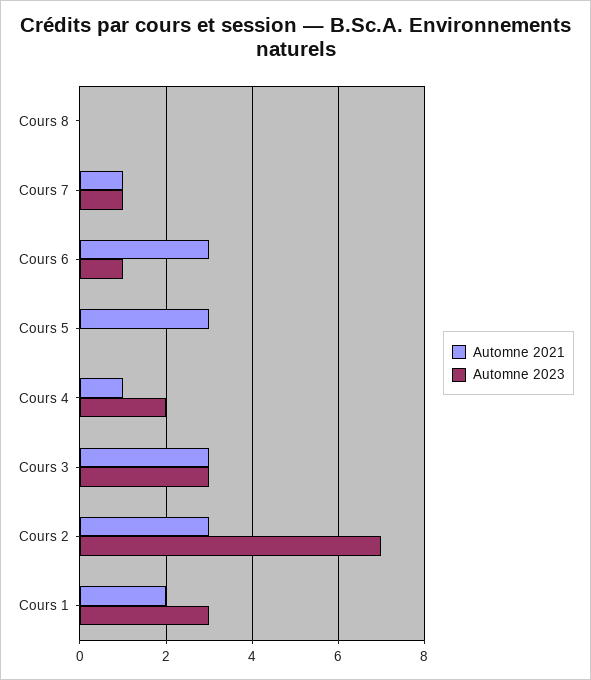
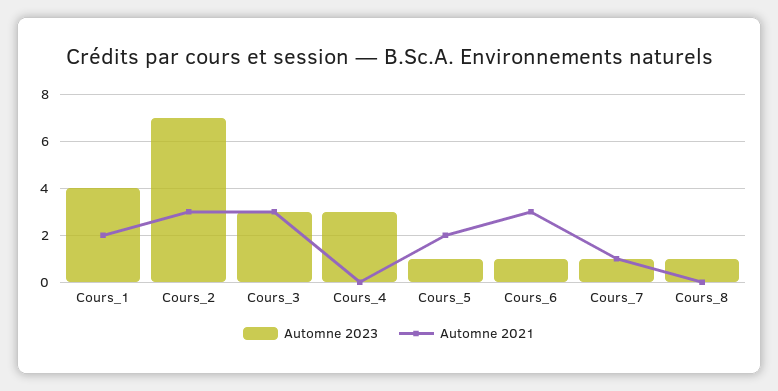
Automne 2023, Cours 8: 0 -> 1
Automne 2021, Cours 5: 3 -> 2
Automne 2023, Cours 5: 0 -> 1
Automne 2021, Cours 4: 1 -> 0
Automne 2023, Cours 4: 2 -> 3
Automne 2023, Cours 1: 3 -> 4

